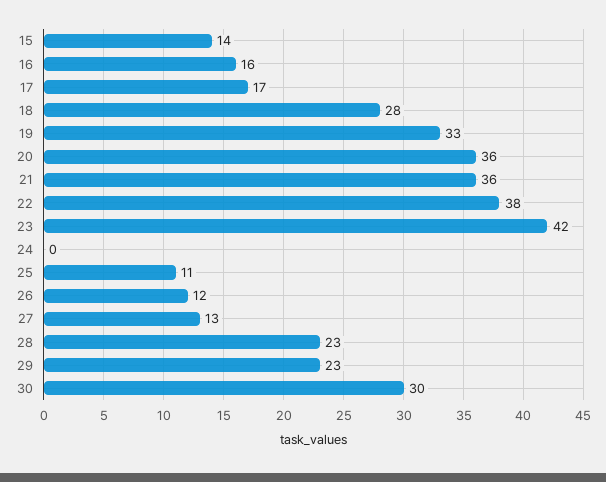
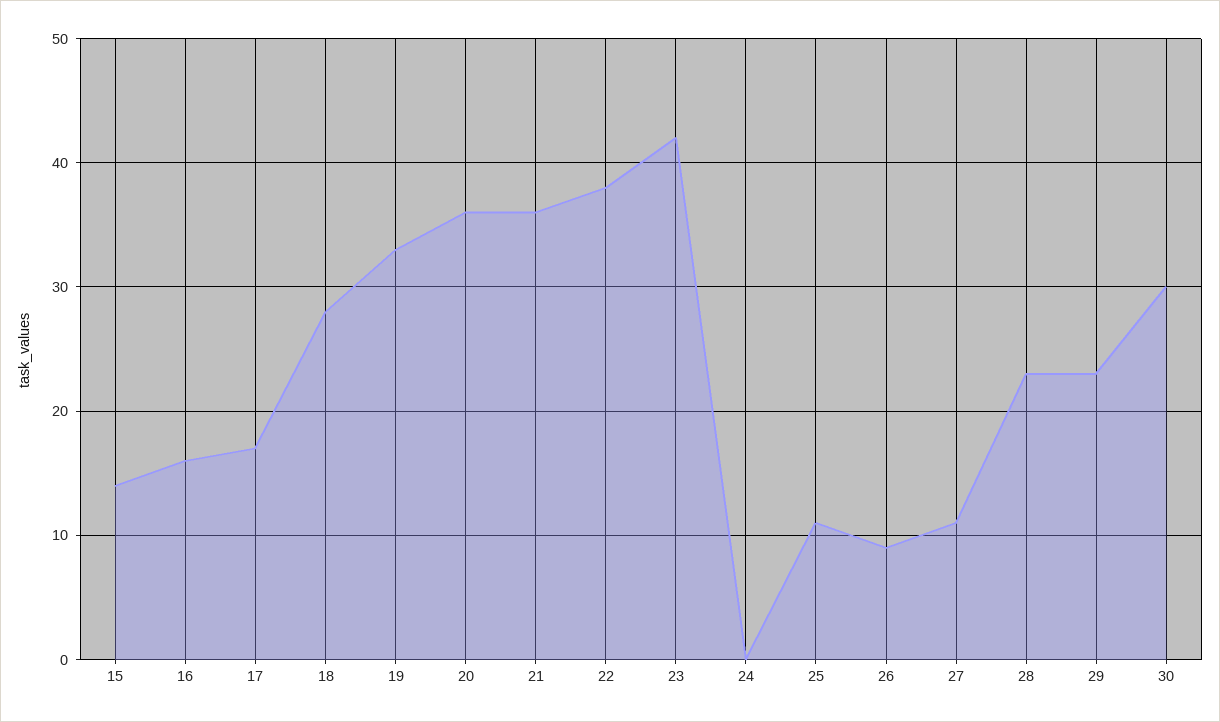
26: 12 -> 9
27: 13 -> 11

